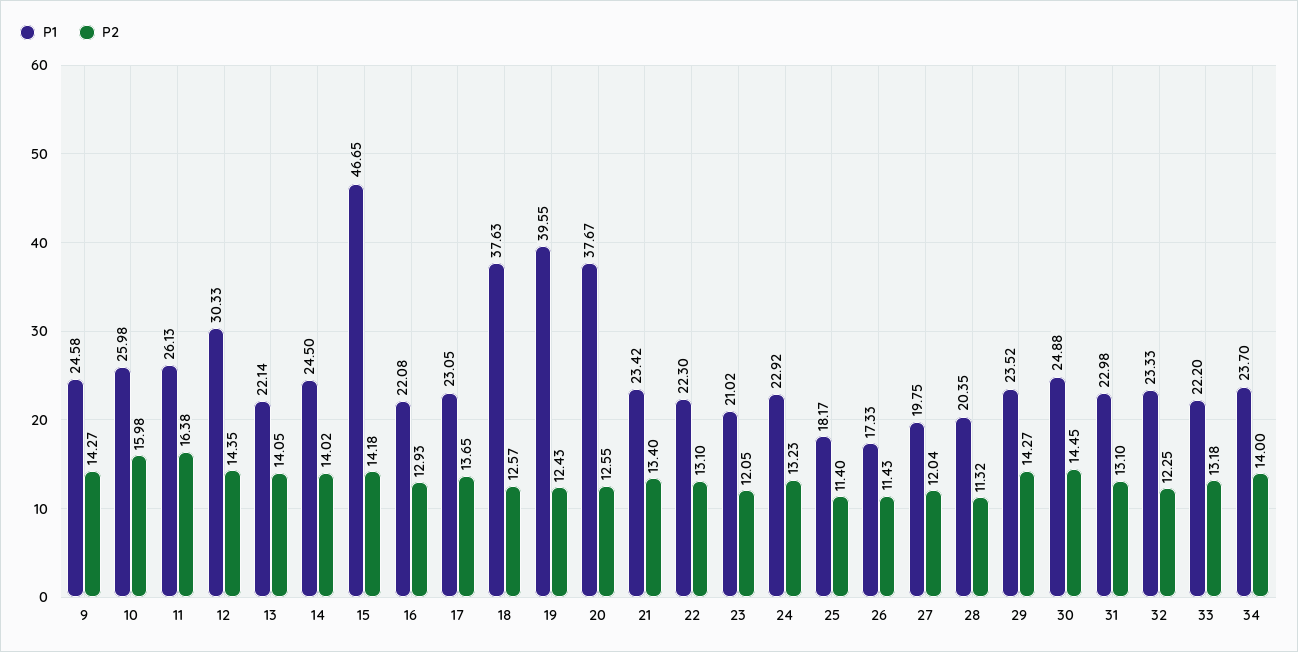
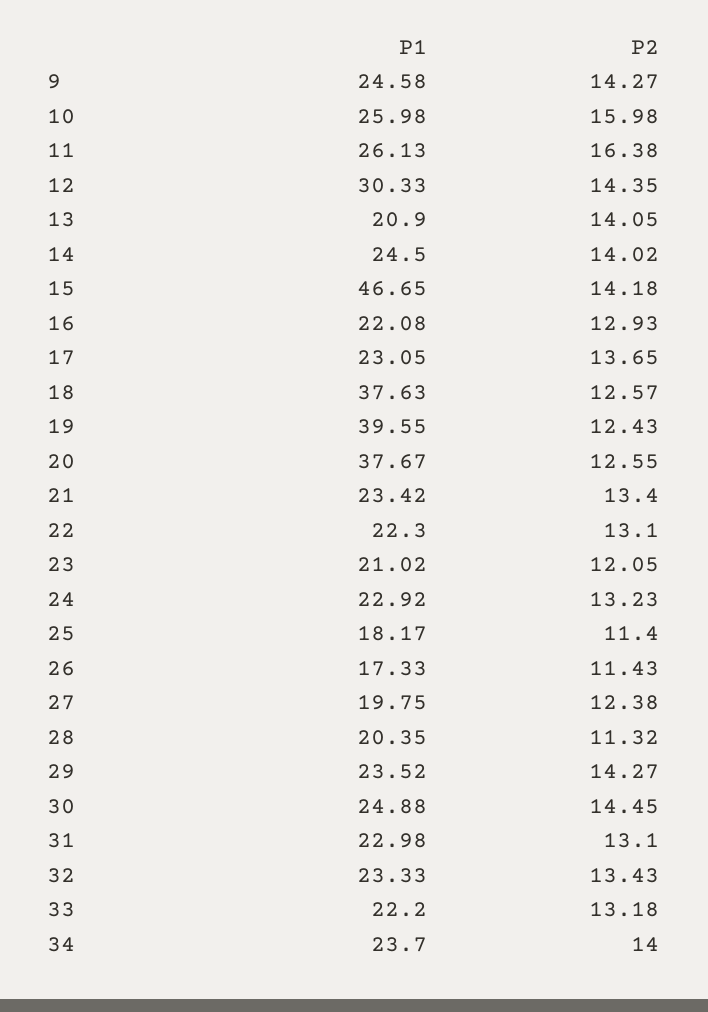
P1, 13: 22.14 -> 20.9
P2, 27: 12.04 -> 12.38
P2, 32: 12.25 -> 13.43

